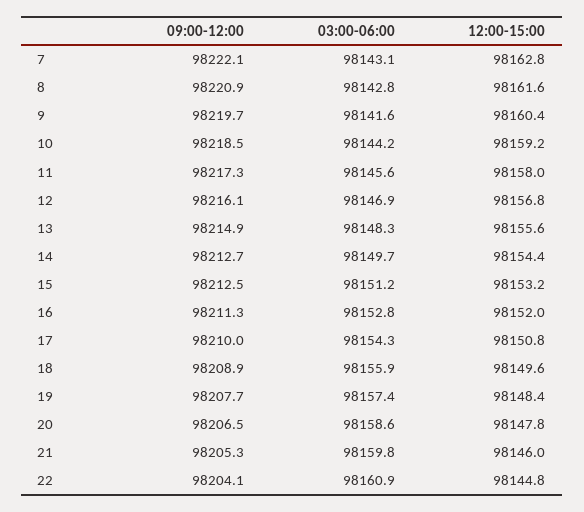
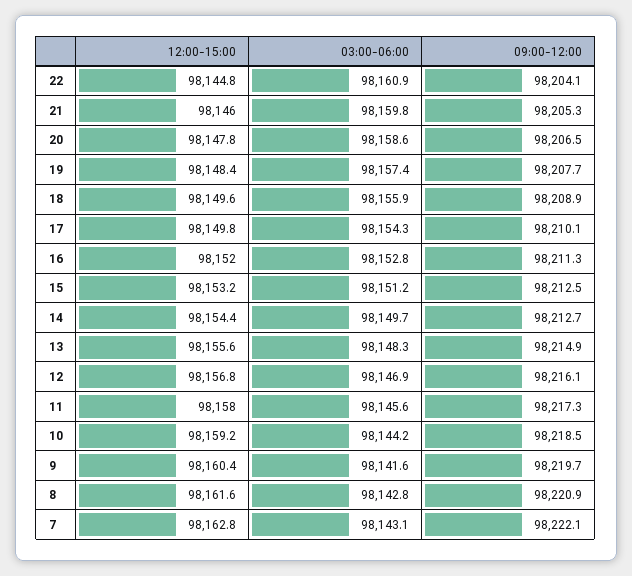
09:00-12:00, 17: 98210 -> 98210.1
12:00-15:00, 17: 98150.8 -> 98149.8

